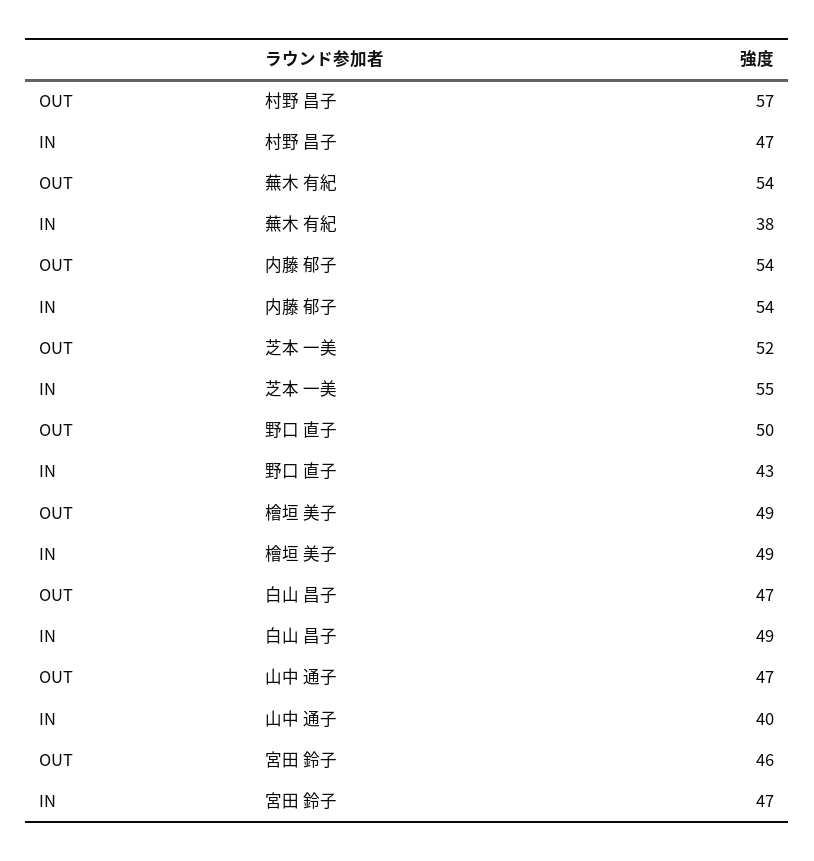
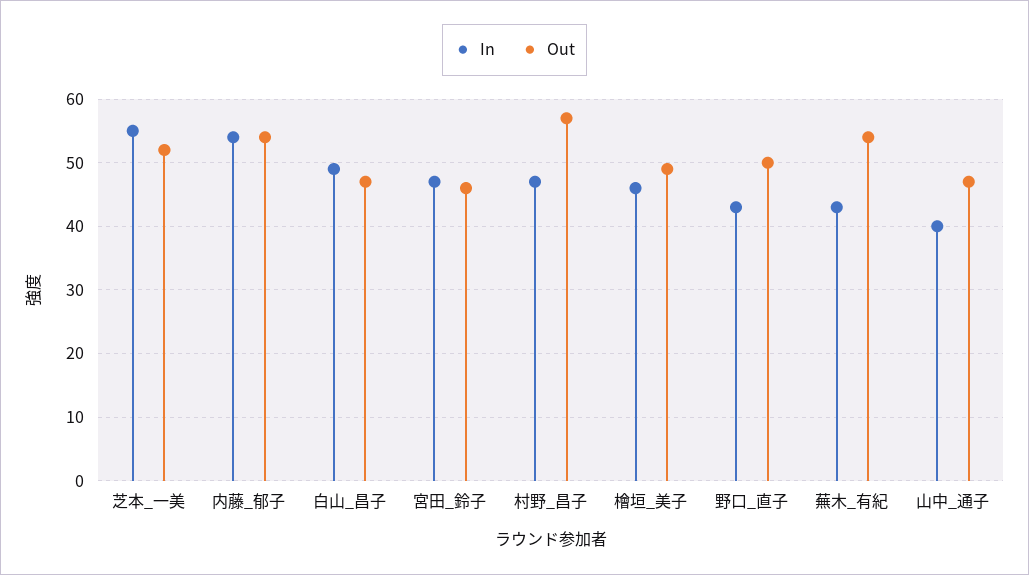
IN, 蕪木 有紀: 38 -> 43
IN, 檜垣 美子: 49 -> 46

